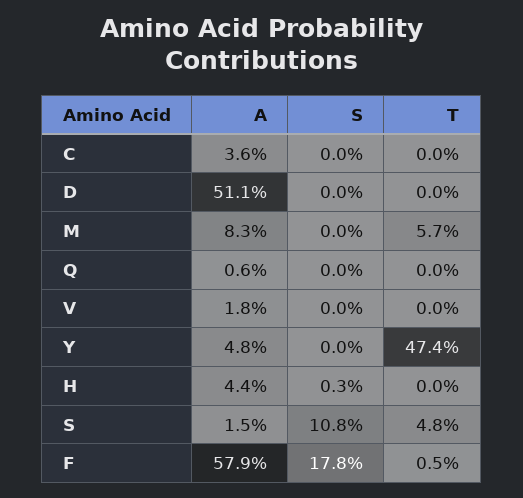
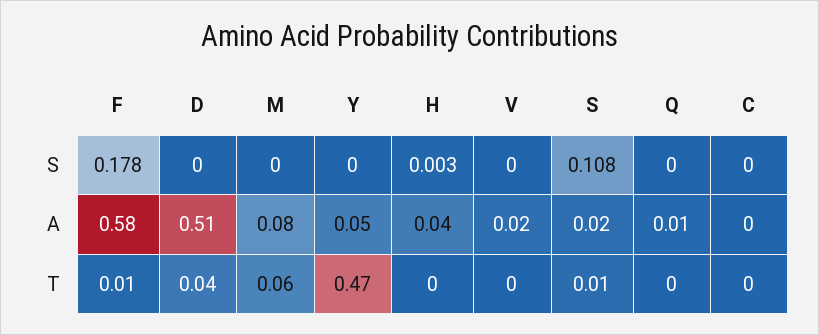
A, C: 0.036 -> 0
T, D: 0 -> 0.04
T, S: 0.048 -> 0.01

